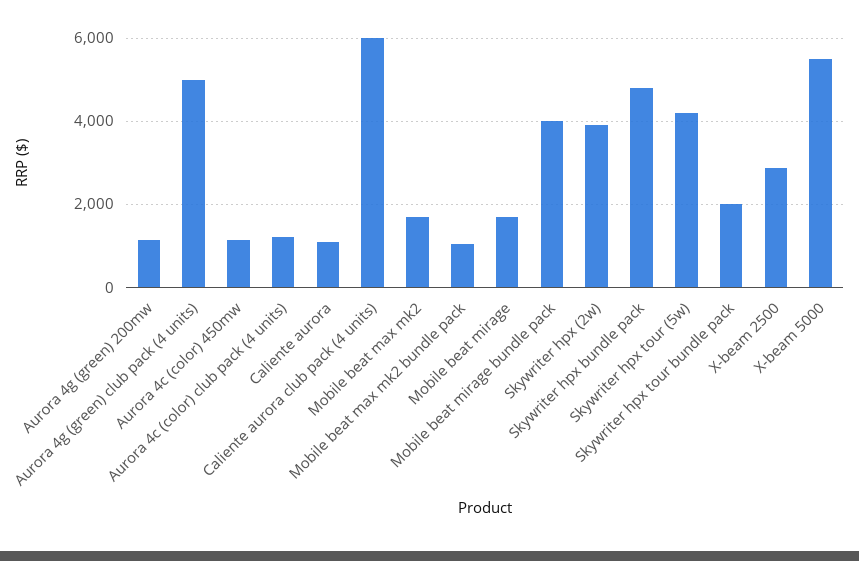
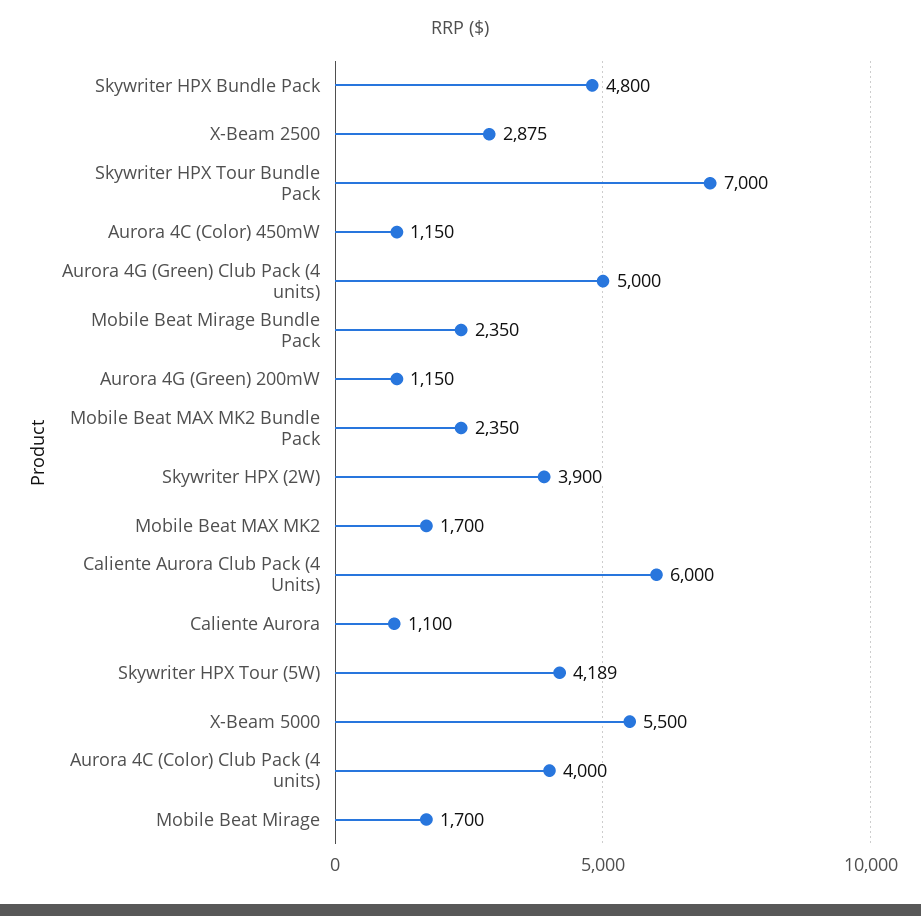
Aurora 4c (color) club pack (4 units): 1200 -> 4000
Mobile beat max mk2 bundle pack: 1000 -> 2350
Mobile beat mirage bundle pack: 4000 -> 2350
Skywriter hpx tour bundle pack: 2000 -> 7000

